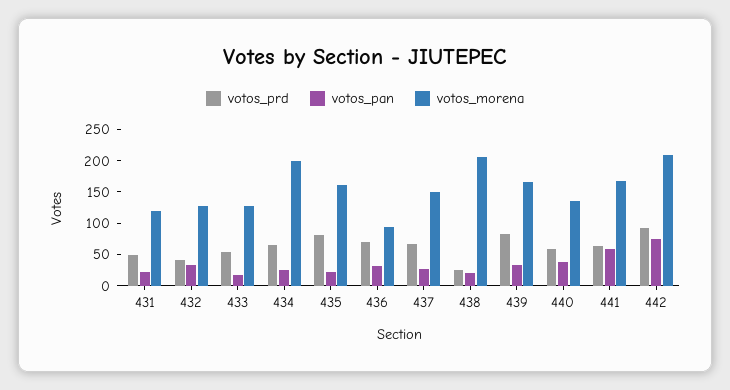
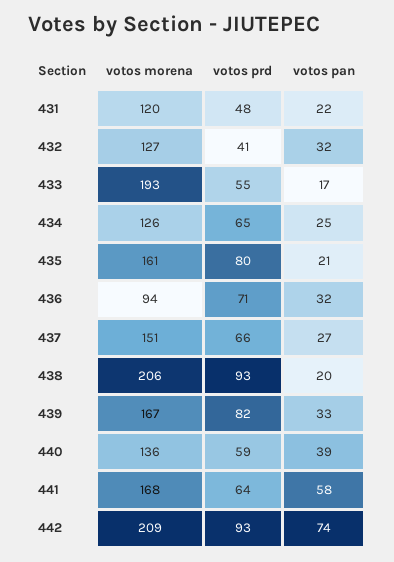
votos_morena, 433: 125 -> 193
votos_morena, 434: 200 -> 126
votos_prd, 438: 25 -> 93

